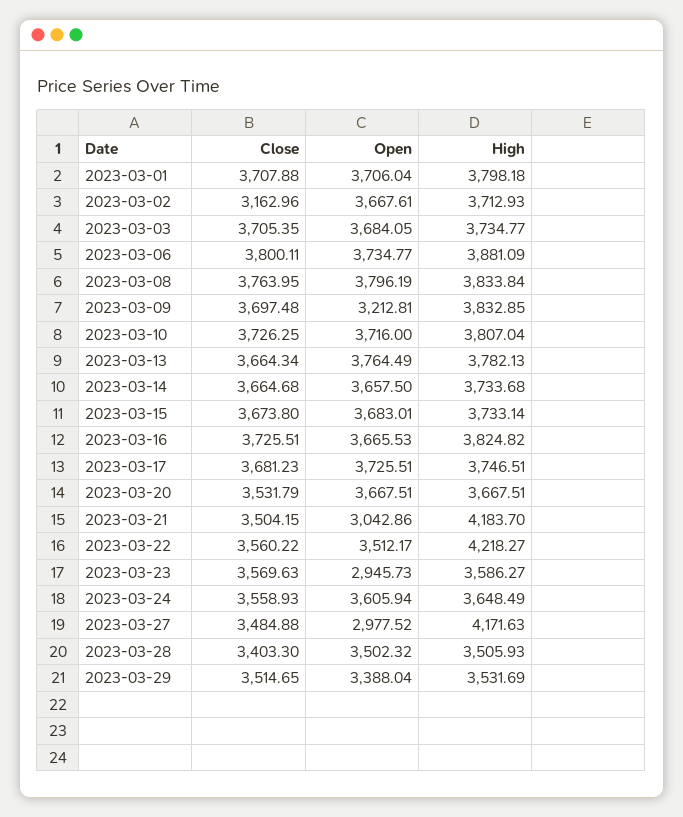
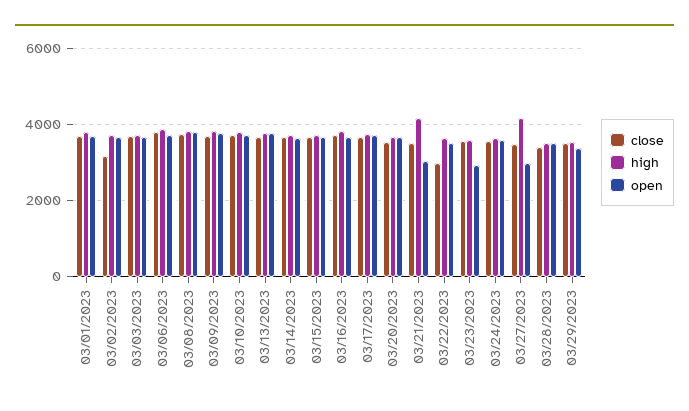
Open, 2023-03-09: 3212.81 -> 3800
Close, 2023-03-22: 3560.22 -> 3000
High, 2023-03-22: 4218.27 -> 3600

